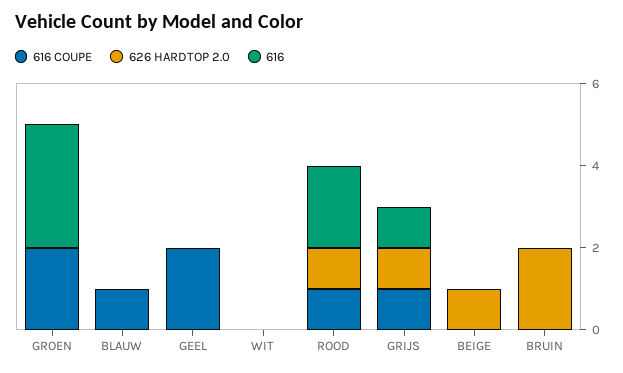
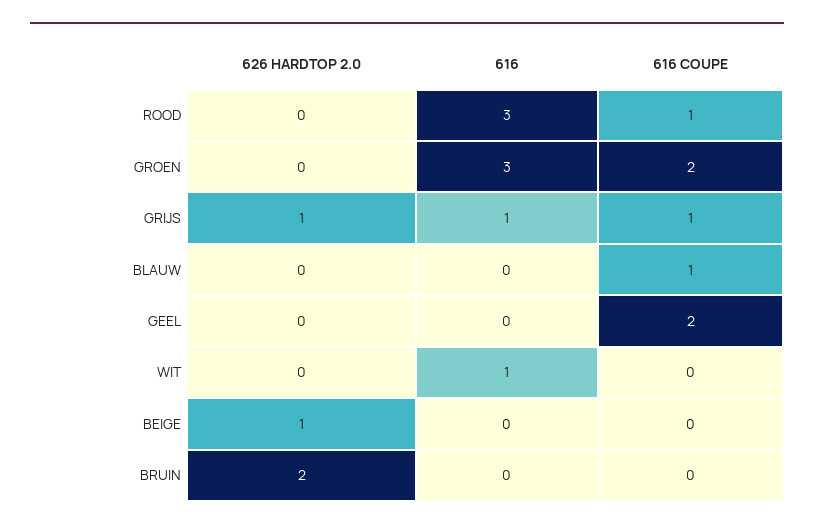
616, WIT: 0 -> 1
626 HARDTOP 2.0, ROOD: 1 -> 0
616, ROOD: 2 -> 3

